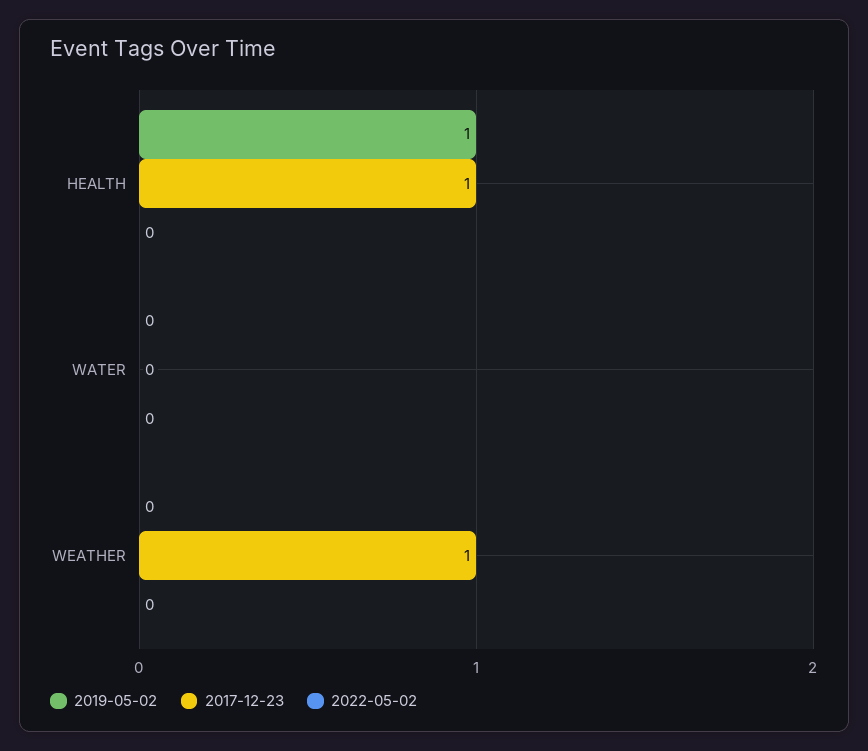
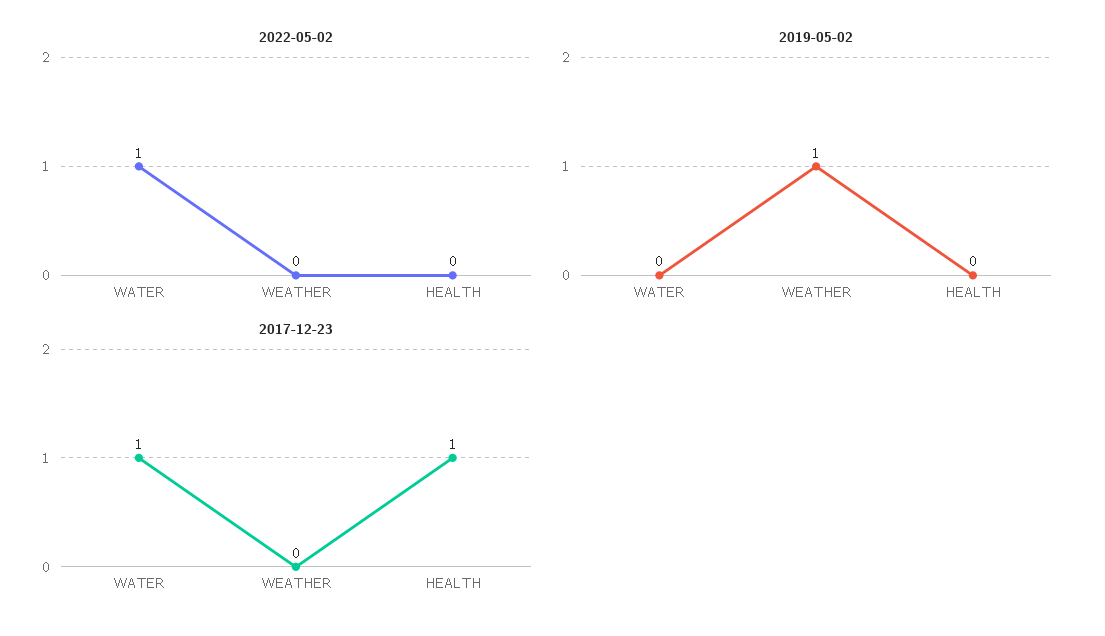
2019-05-02, HEALTH: 1 -> 0
2017-12-23, WATER: 0 -> 1
2022-05-02, WATER: 0 -> 1
2019-05-02, WEATHER: 0 -> 1
2017-12-23, WEATHER: 1 -> 0

